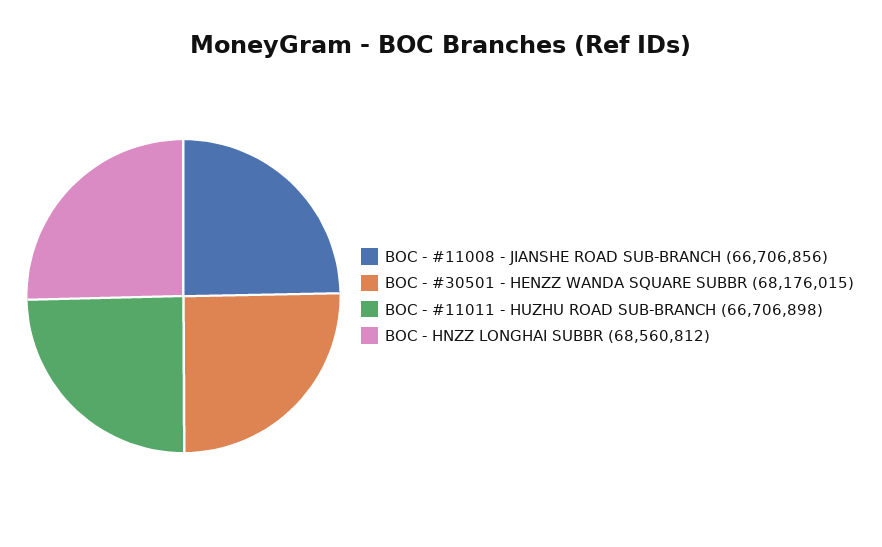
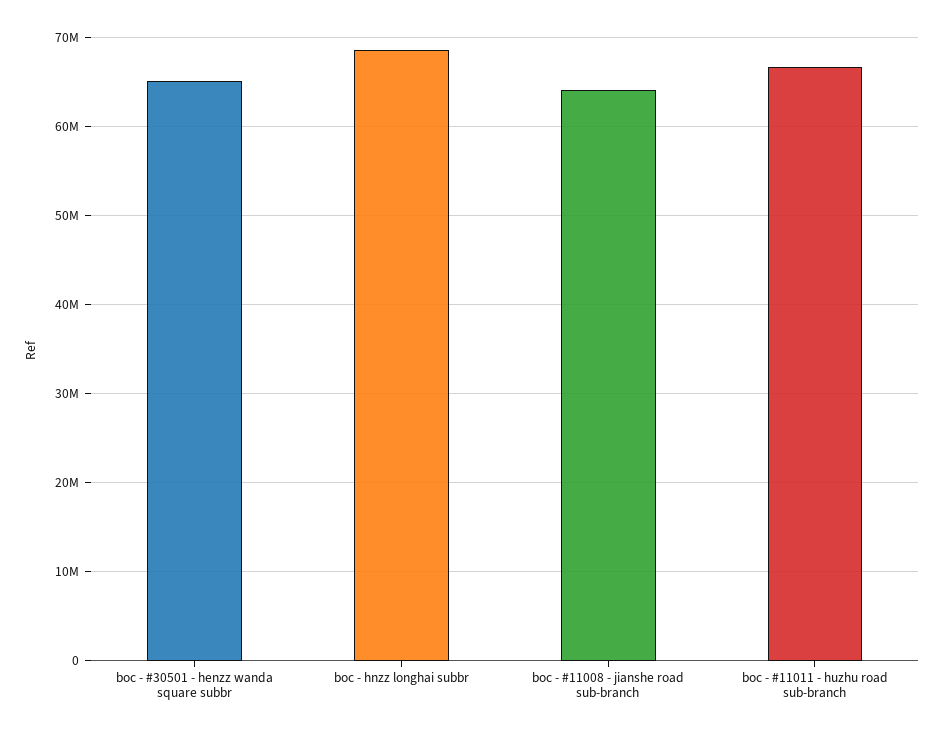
BOC - #11008 - JIANSHE ROAD SUB-BRANCH: 66706856 -> 64000000
BOC - #30501 - HENZZ WANDA SQUARE SUBBR: 68176015 -> 65000000

